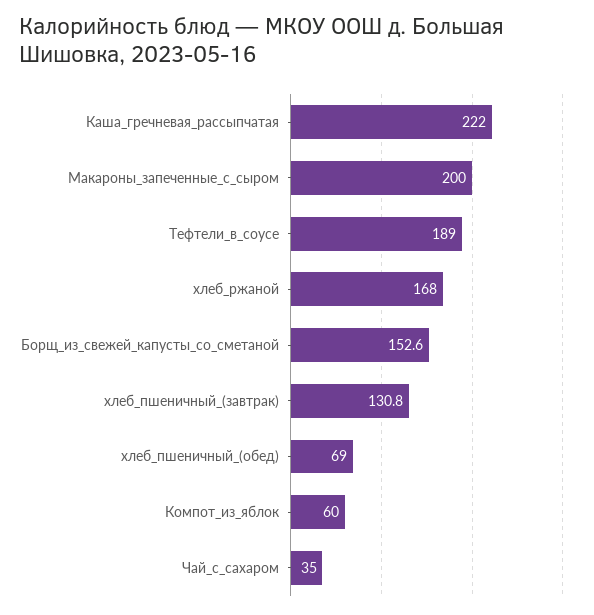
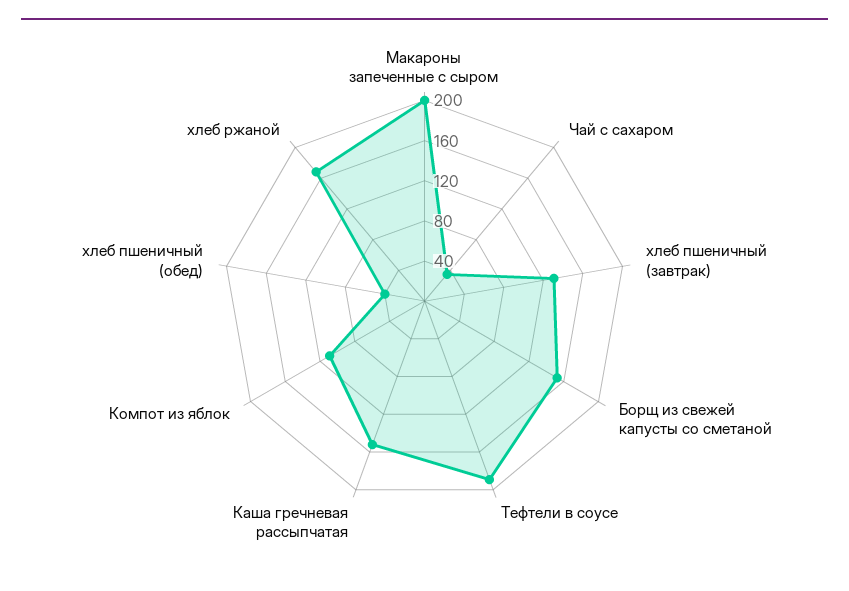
Каша_гречневая_рассыпчатая: 222 -> 150
хлеб_пшеничный_(обед): 69 -> 40
Компот_из_яблок: 60 -> 110

